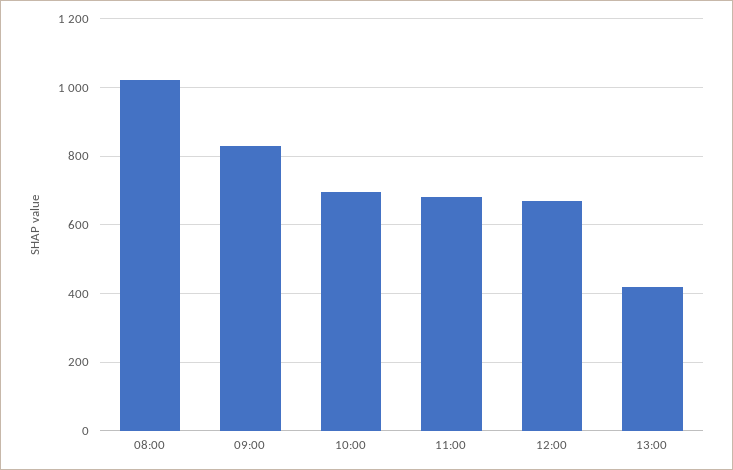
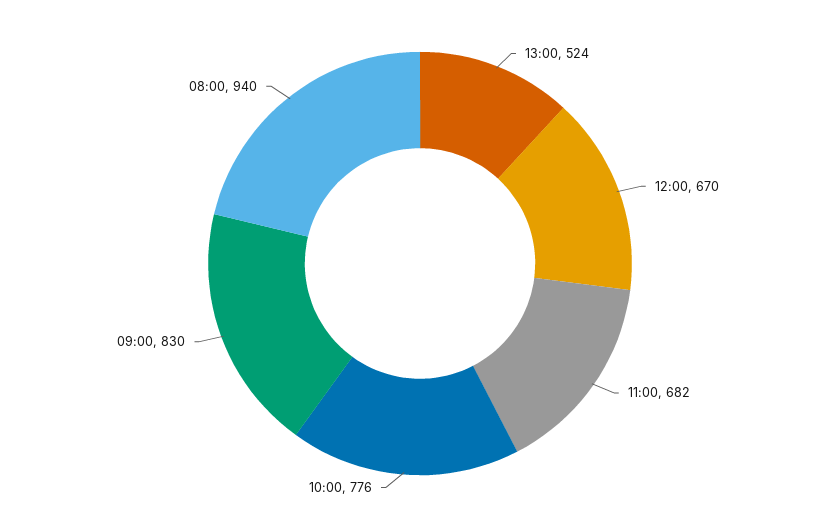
08:00: 1020 -> 940
10:00: 700 -> 776
13:00: 420 -> 524

